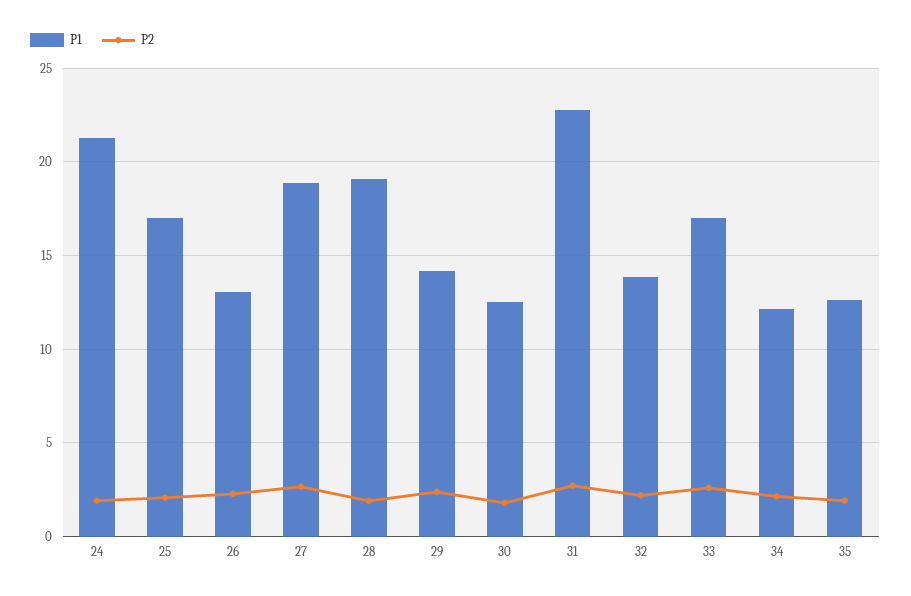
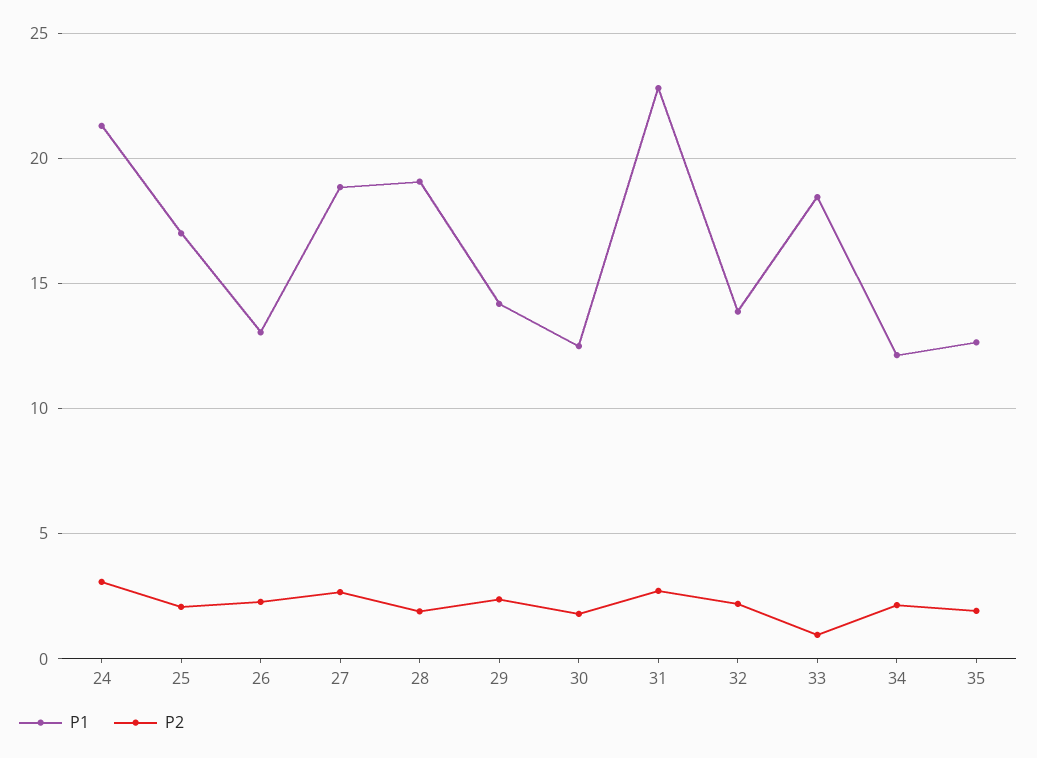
P2, 24: 2 -> 3
P1, 33: 17 -> 18.5
P2, 33: 2.5 -> 1

